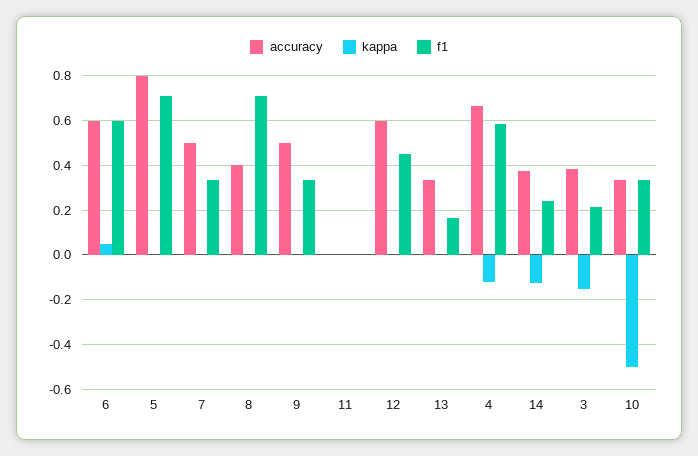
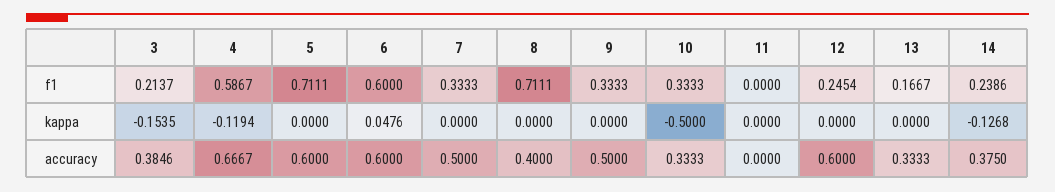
accuracy, 5: 0.8 -> 0.6
f1, 12: 0.45 -> 0.2454

